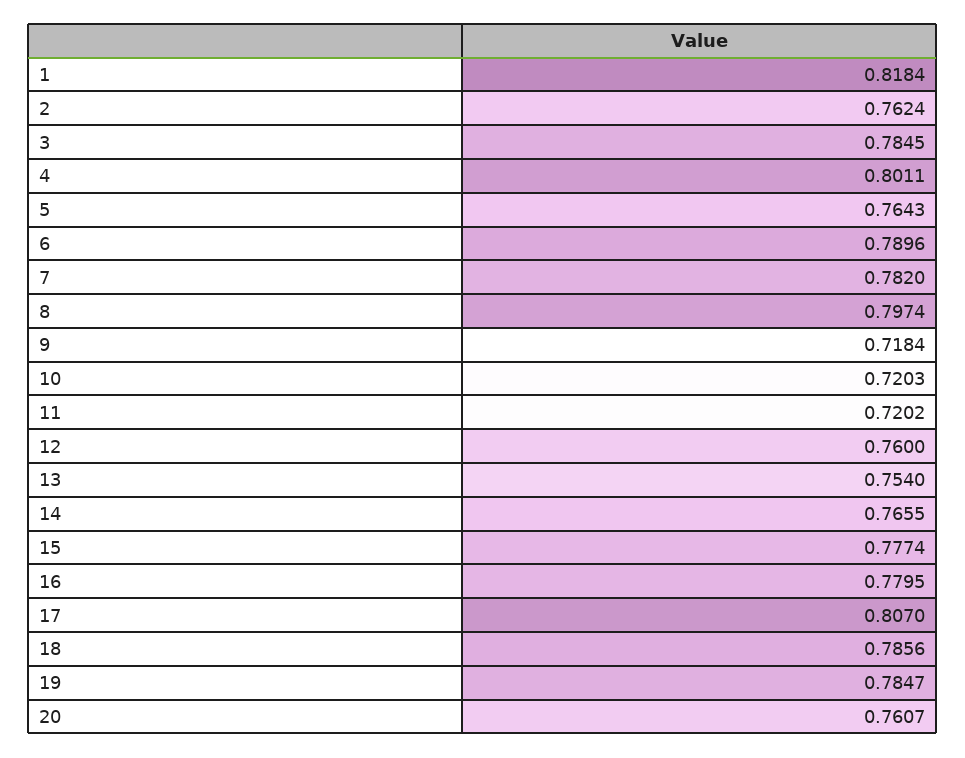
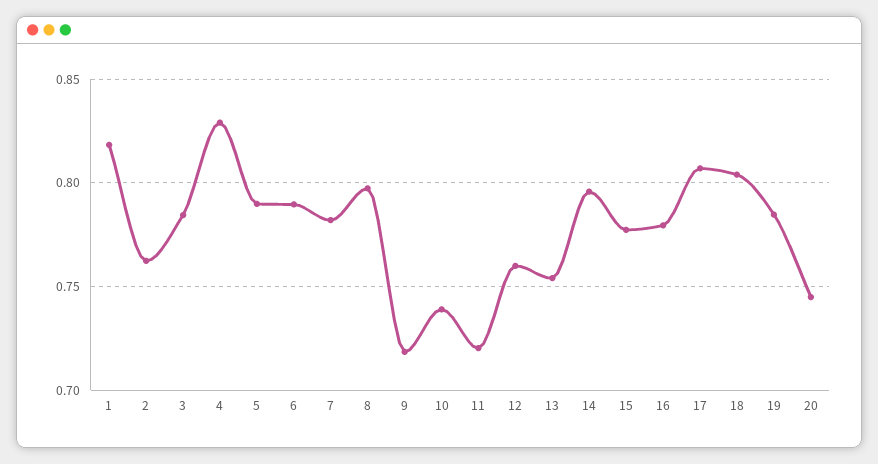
4: 0.8011 -> 0.83
5: 0.7643 -> 0.79
10: 0.7203 -> 0.74
14: 0.7655 -> 0.795
18: 0.7856 -> 0.805
20: 0.7607 -> 0.745

